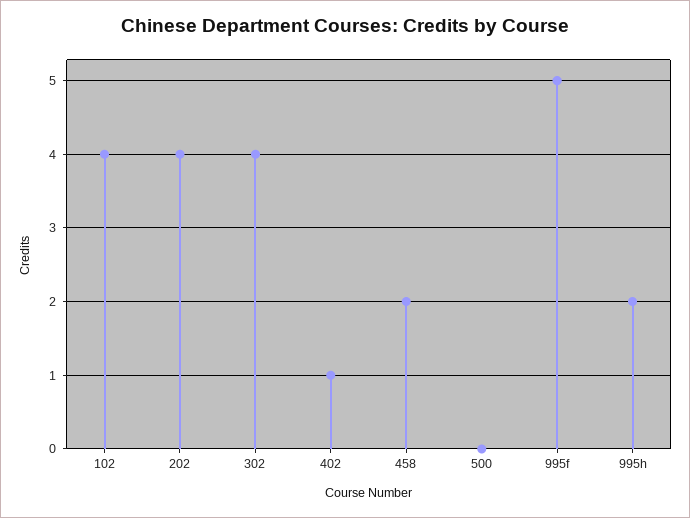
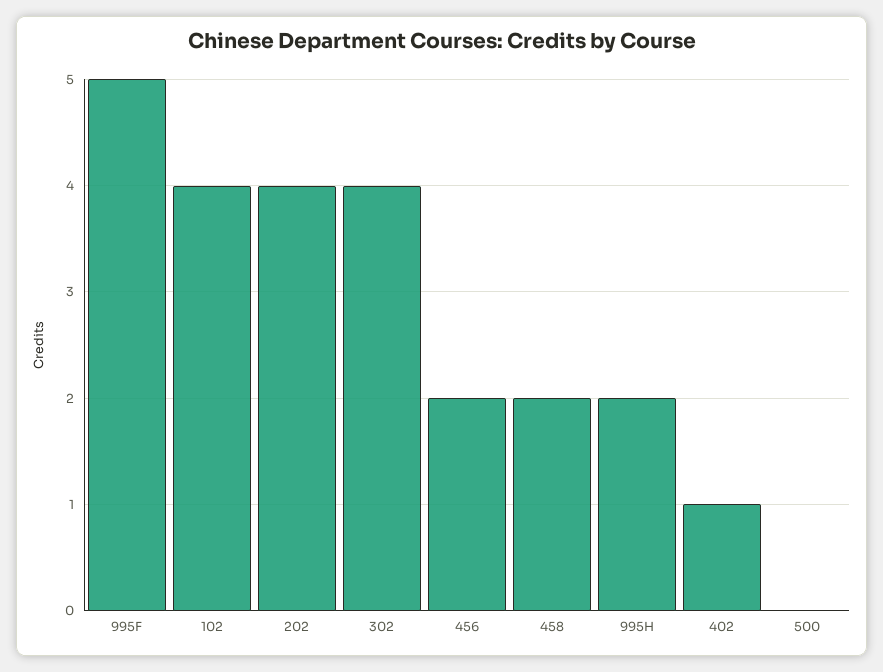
456: none -> 2

